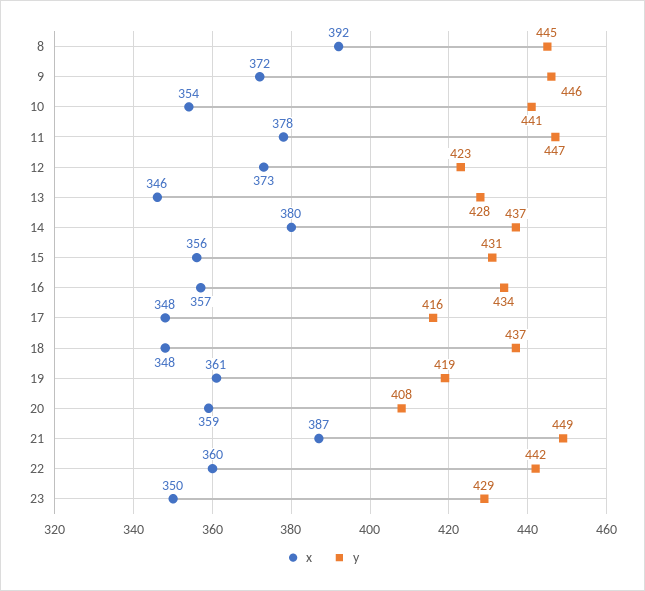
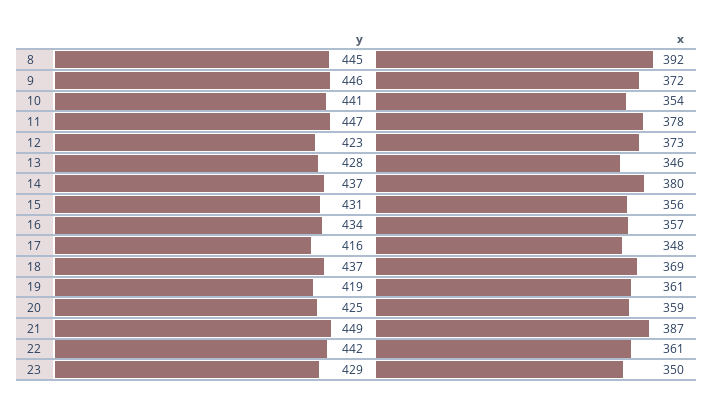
x, 18: 348 -> 369
y, 20: 408 -> 425
x, 22: 360 -> 361

